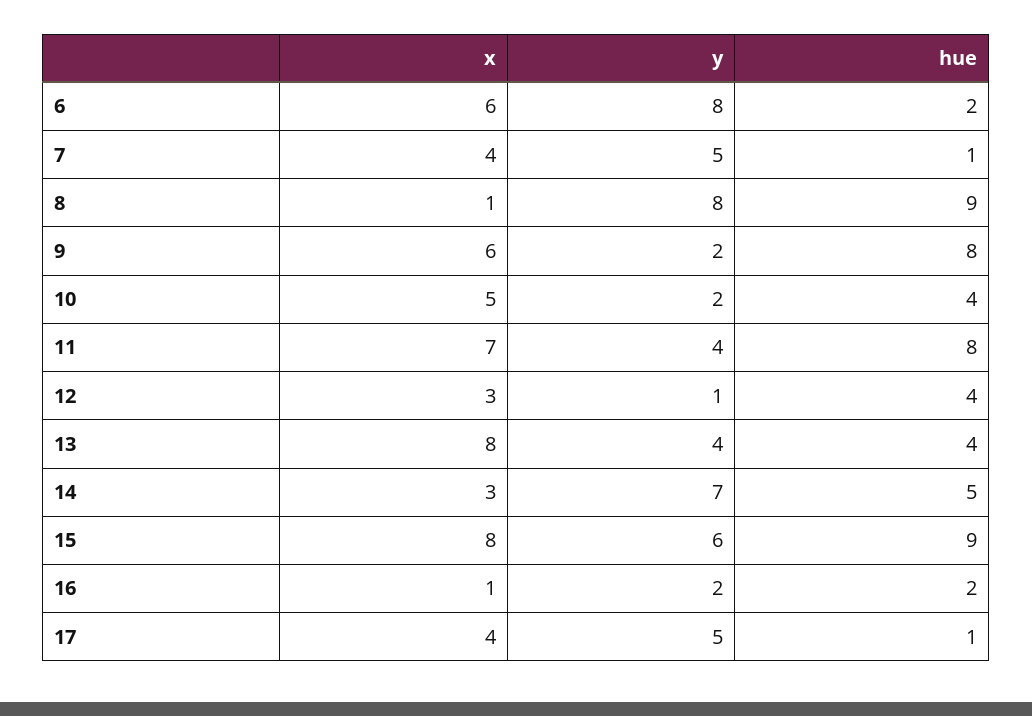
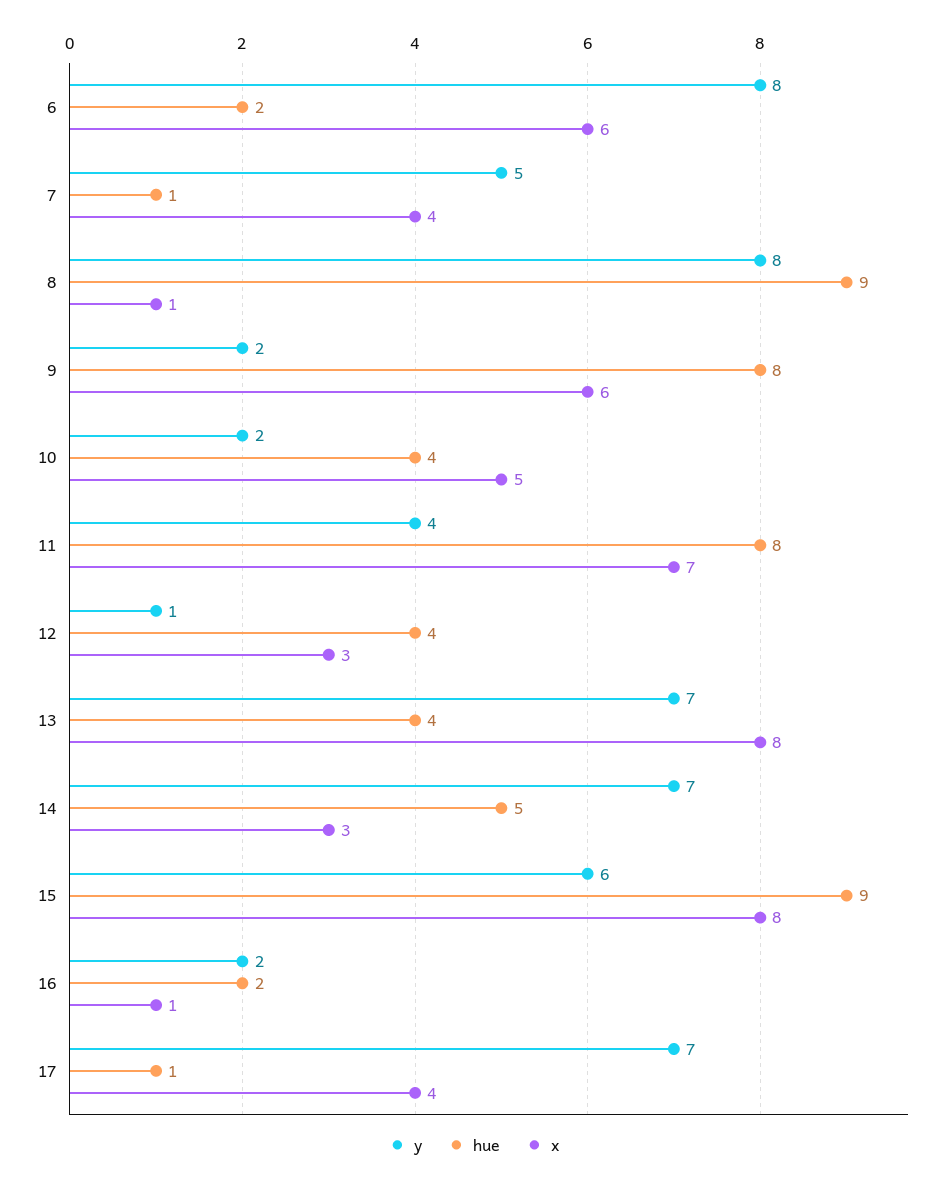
y, 13: 4 -> 7
y, 17: 5 -> 7

